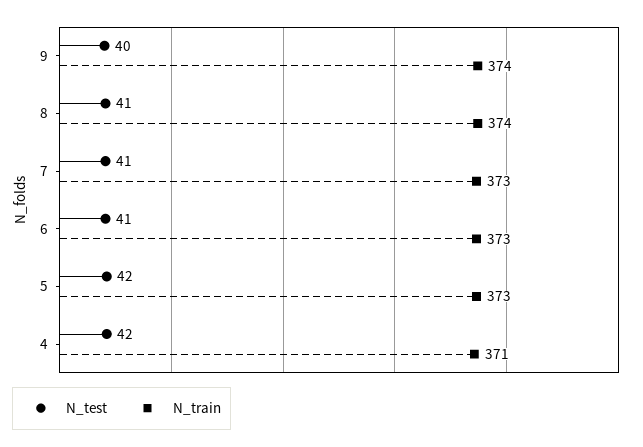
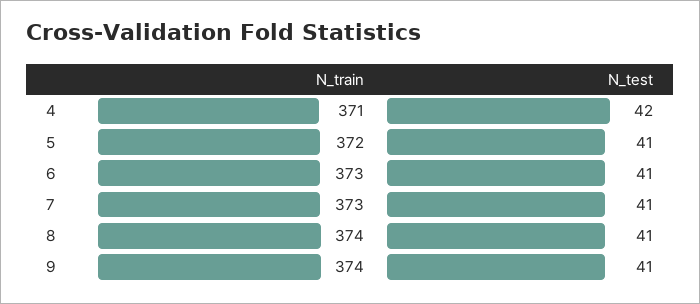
N_test, 9: 40 -> 41
N_test, 5: 42 -> 41
N_train, 5: 373 -> 372

